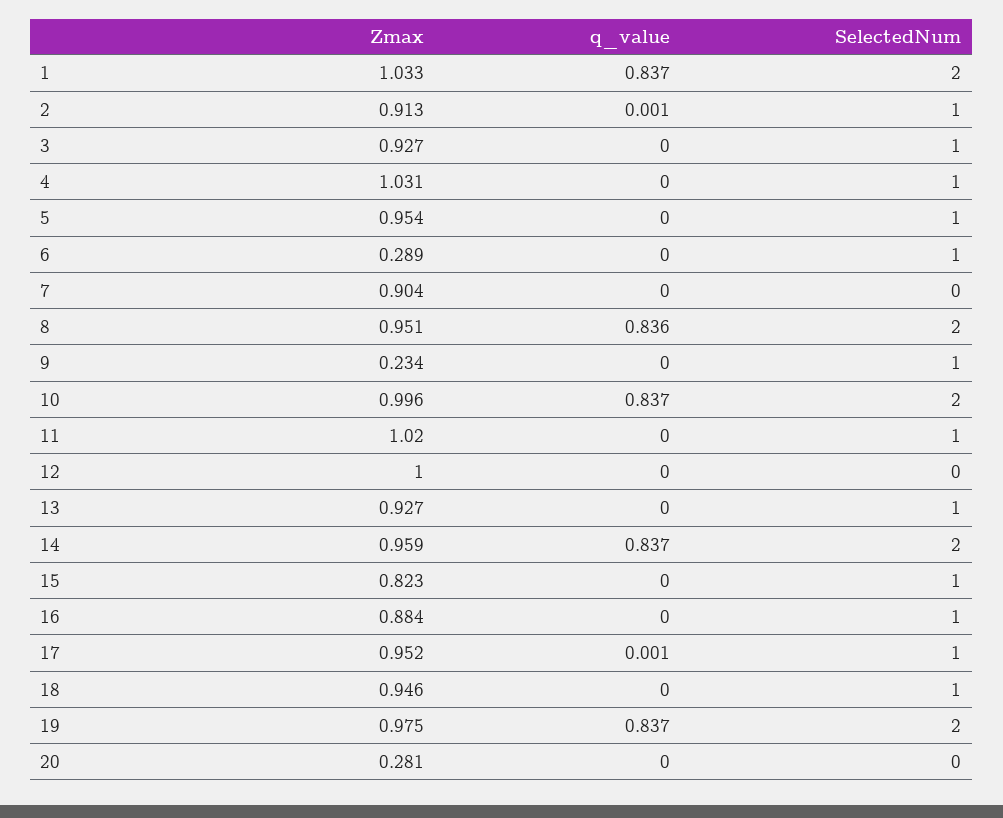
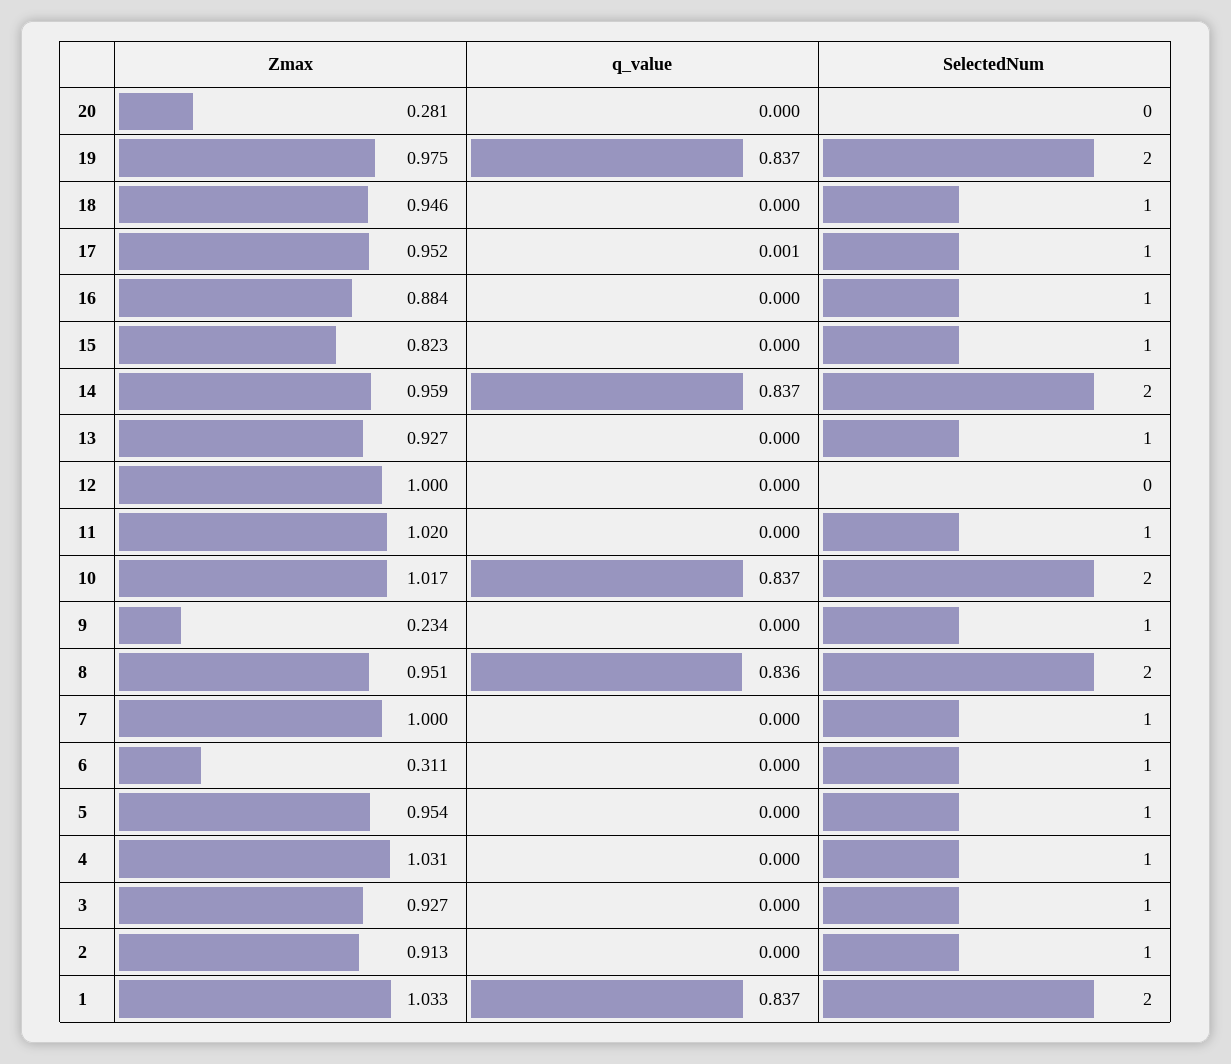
q_value, 2: 0.001 -> 0
Zmax, 6: 0.289 -> 0.311
Zmax, 7: 0.904 -> 1
SelectedNum, 7: 0 -> 1
Zmax, 10: 0.996 -> 1.017

